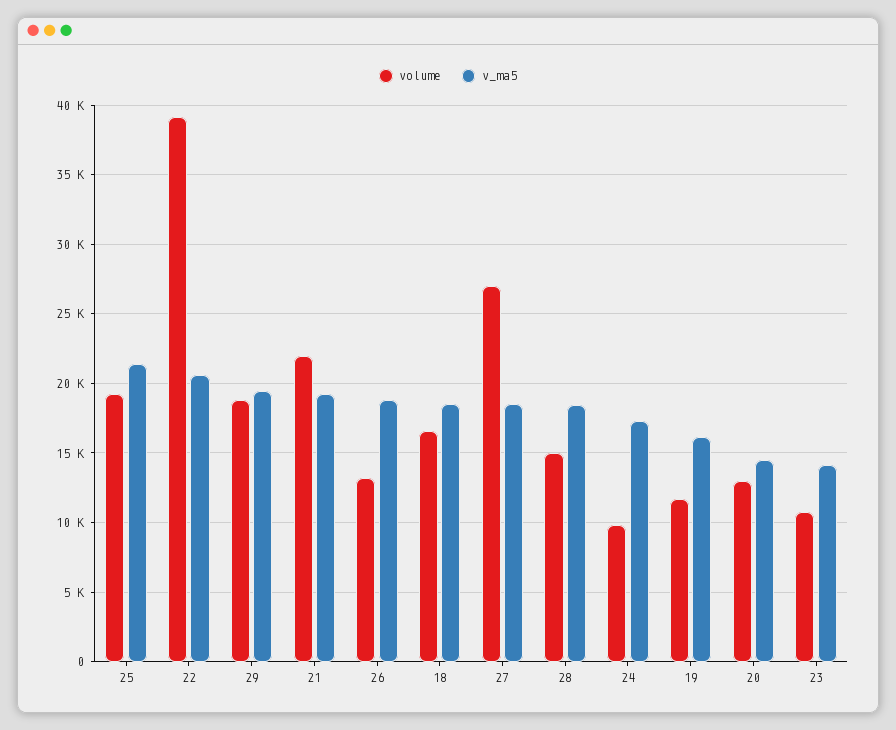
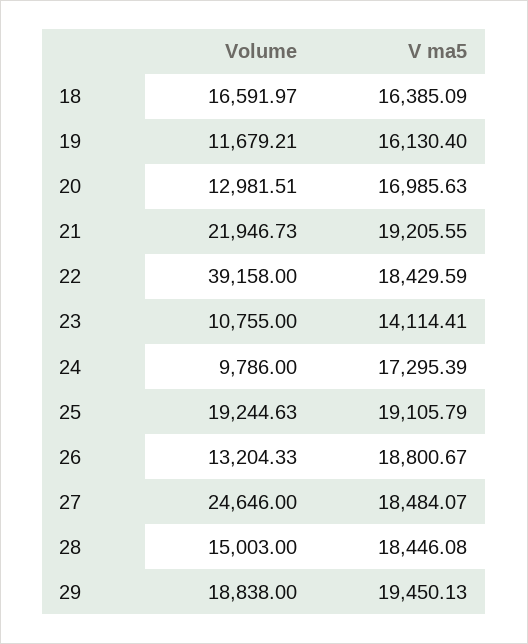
v_ma5, 25: 21500 -> 19105.79
v_ma5, 22: 20500 -> 18429.59
v_ma5, 18: 18500 -> 16385.09
volume, 27: 27000 -> 24646
v_ma5, 20: 14500 -> 16985.63

